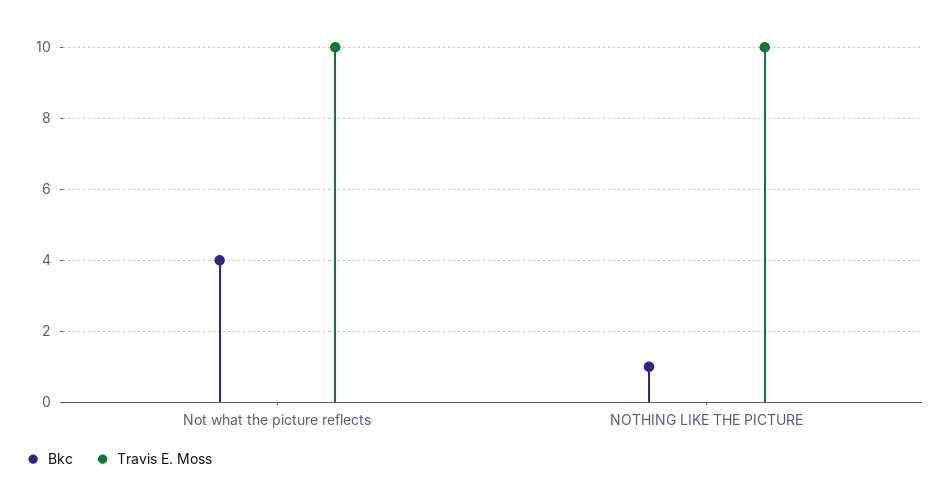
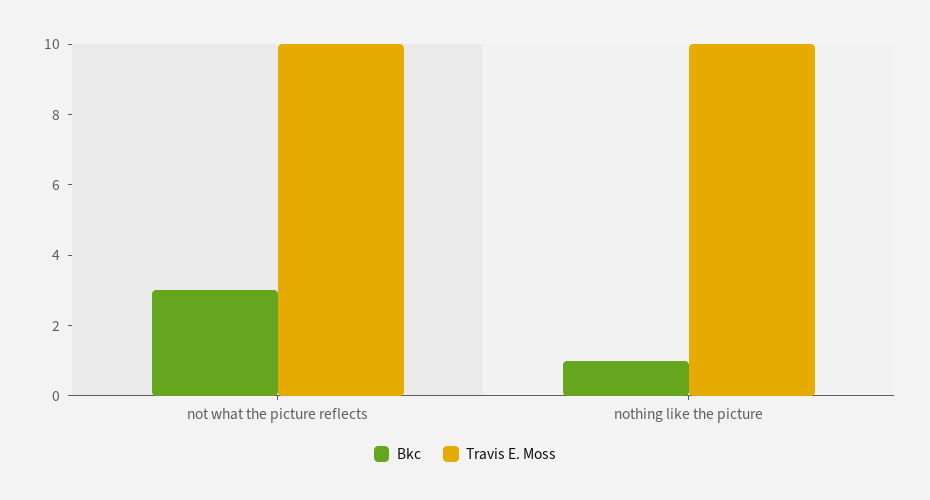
Bkc, Not what the picture reflects: 4 -> 3

